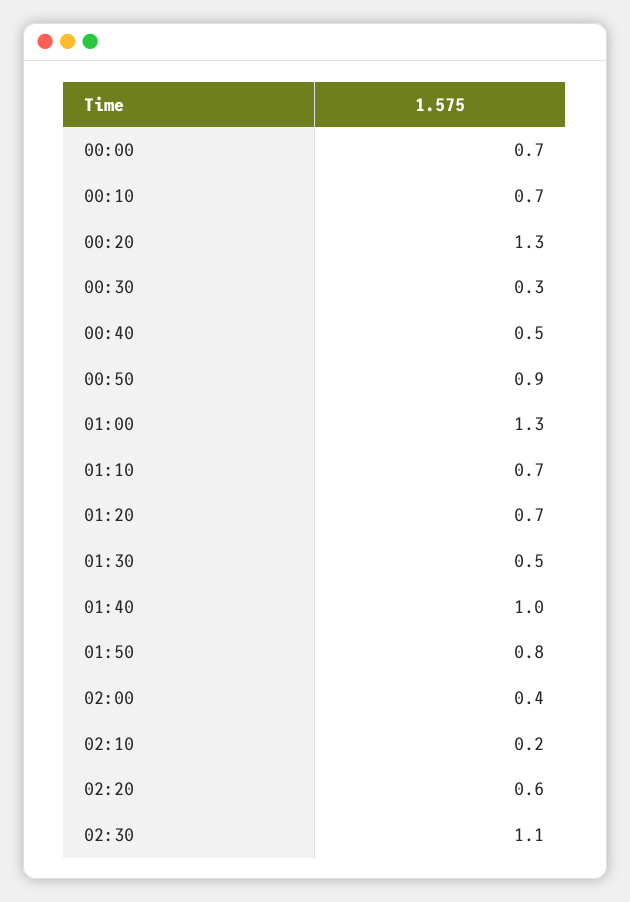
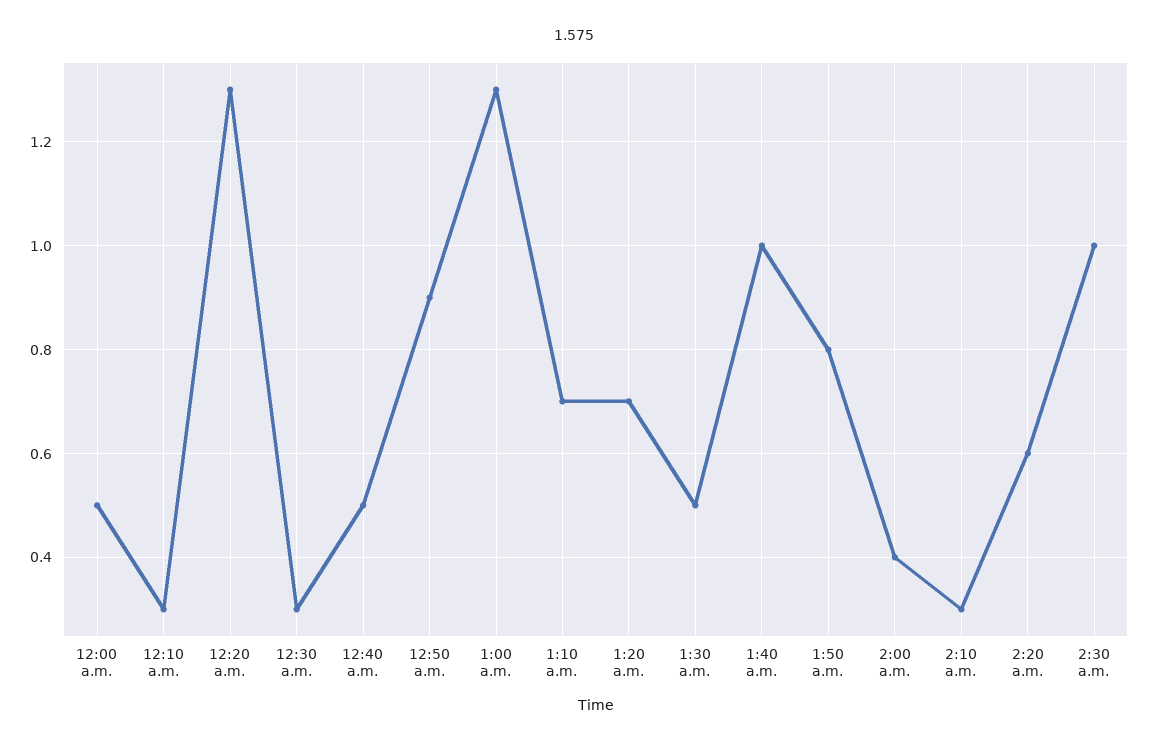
00:00: 0.7 -> 0.5
00:10: 0.7 -> 0.3
02:10: 0.2 -> 0.3
02:30: 1.1 -> 1

